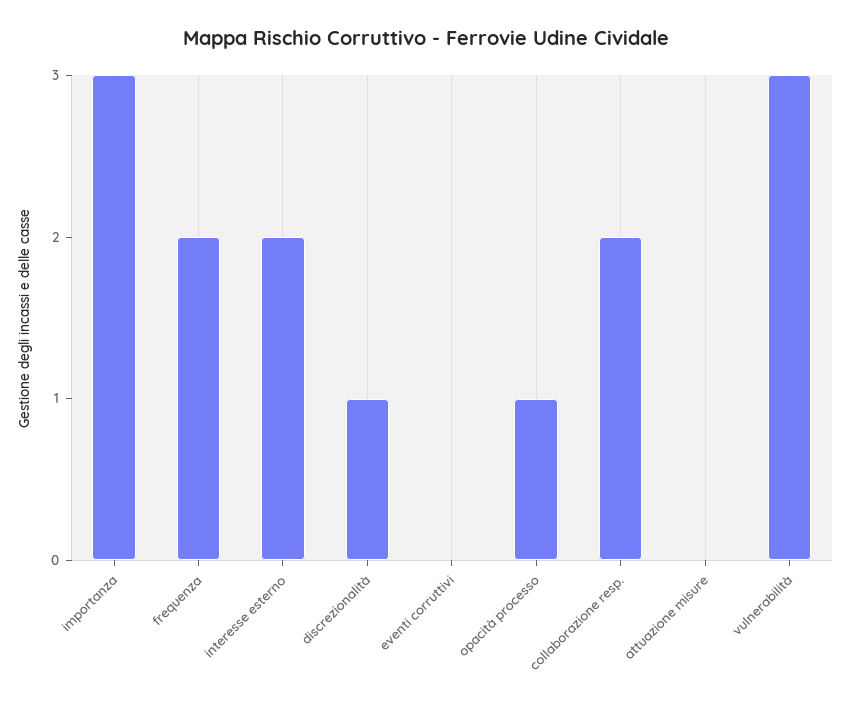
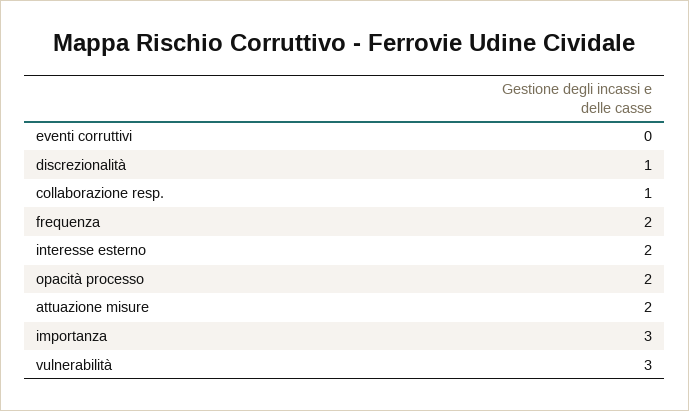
opacità processo: 1 -> 2
collaborazione resp.: 2 -> 1
attuazione misure: 0 -> 2

